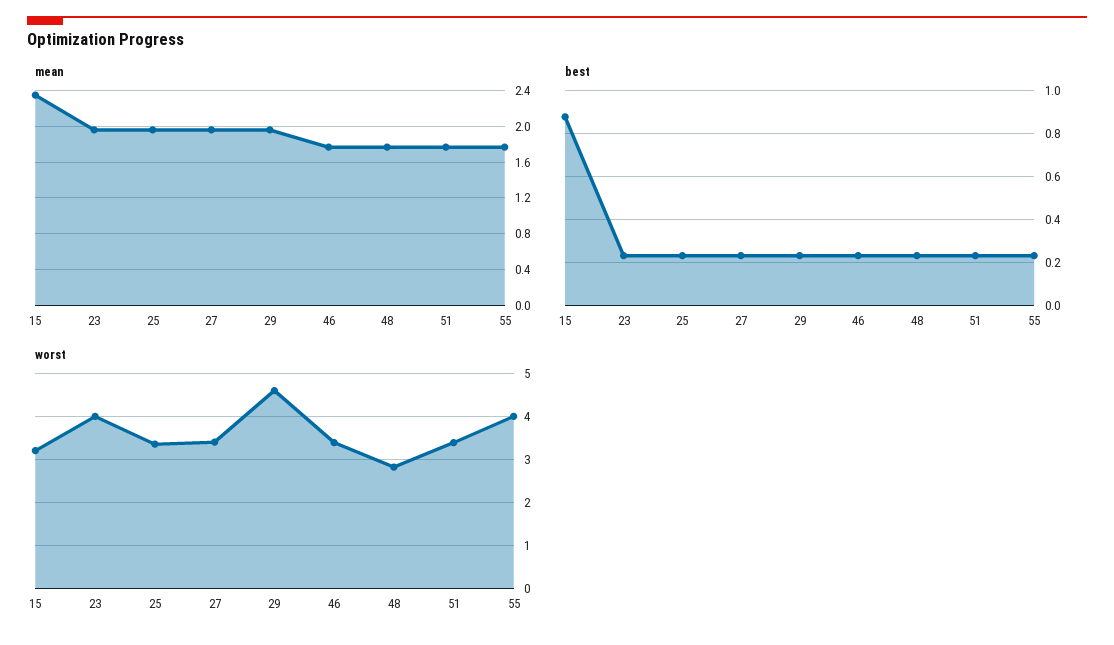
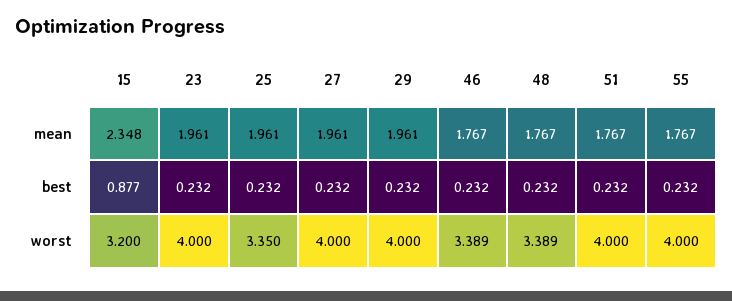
worst, 27: 3.4 -> 4
worst, 29: 4.6 -> 4
worst, 48: 2.8 -> 3.389
worst, 51: 3.4 -> 4

